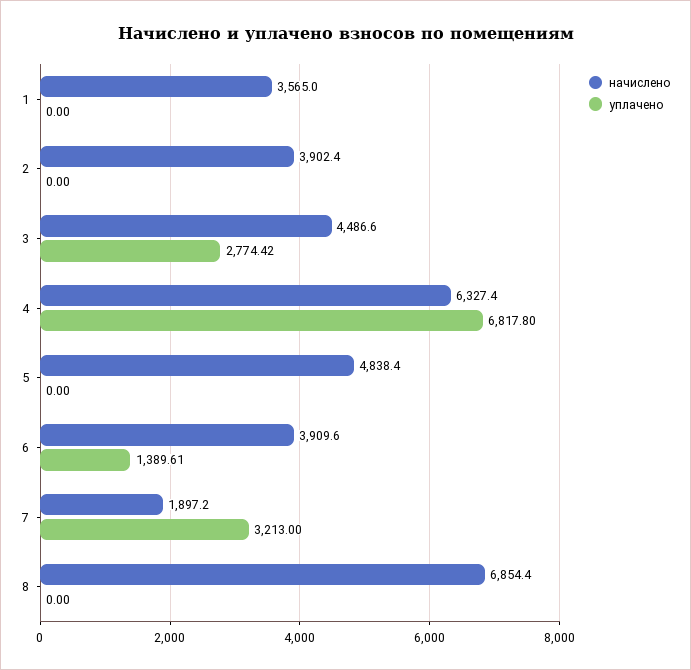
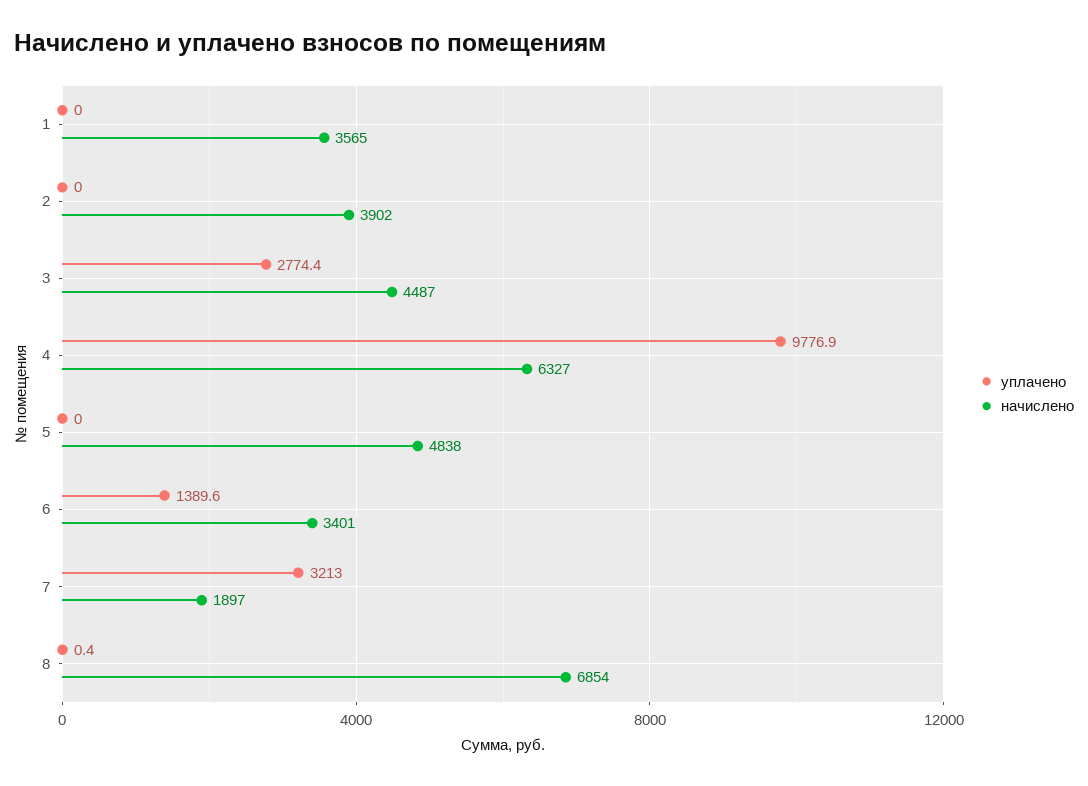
уплачено, 4: 6817.8 -> 9776.9
начислено, 6: 3909.6 -> 3401
уплачено, 8: 0 -> 0.4

